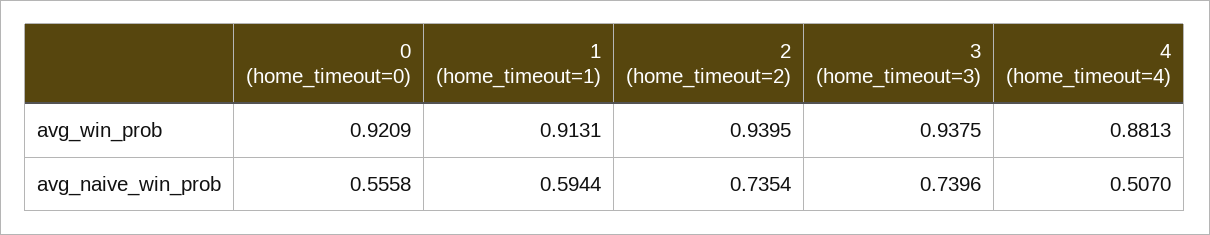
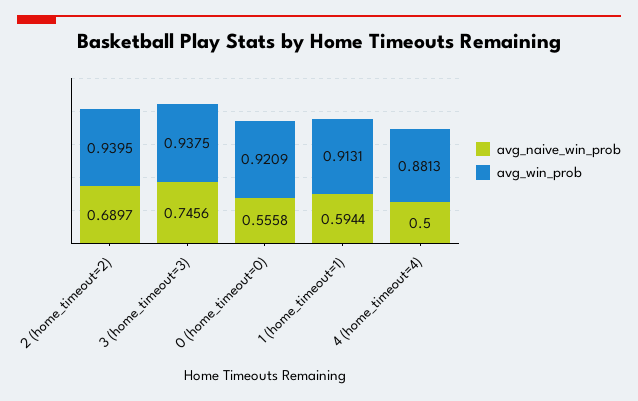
avg_naive_win_prob, 2 (home_timeout=2): 0.7354 -> 0.6897
avg_naive_win_prob, 3 (home_timeout=3): 0.7396 -> 0.7456
avg_naive_win_prob, 4 (home_timeout=4): 0.507 -> 0.5

